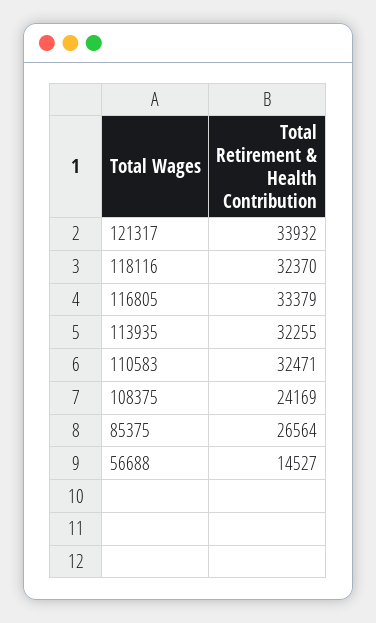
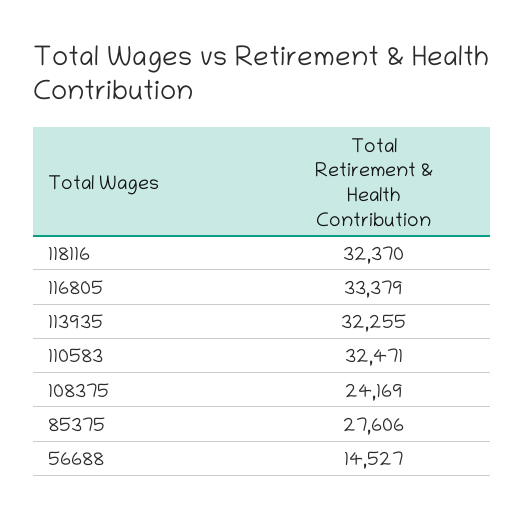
121317: 33932 -> none
85375: 26564 -> 27606

